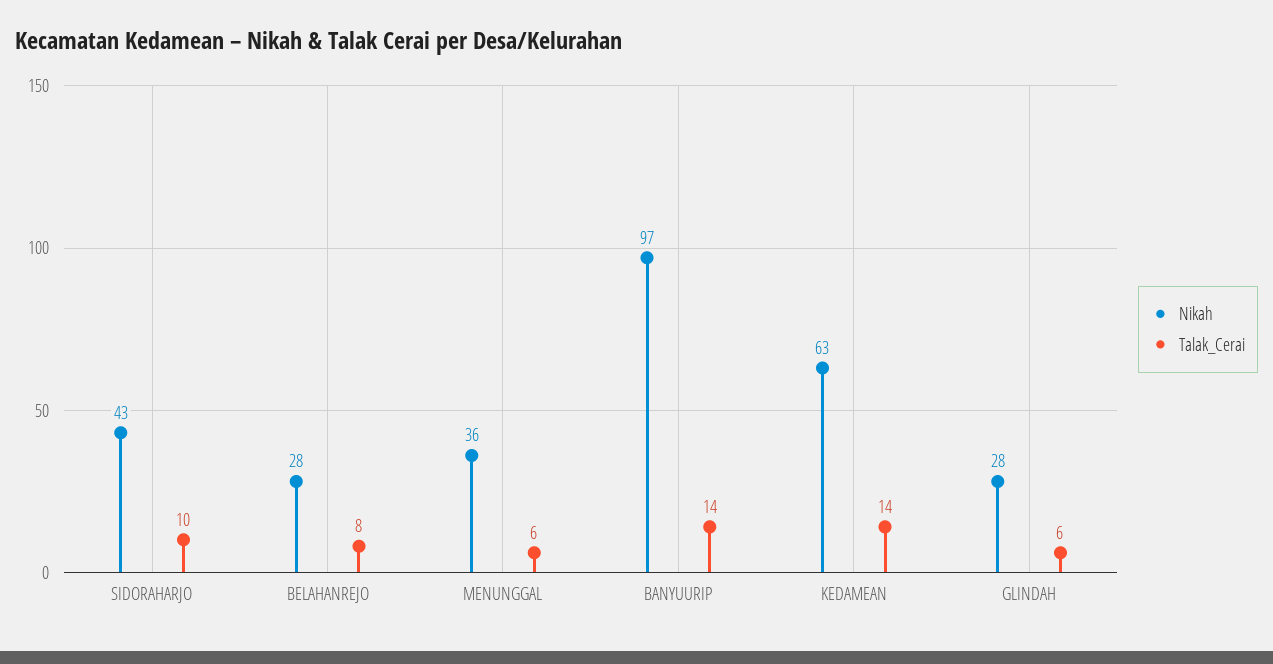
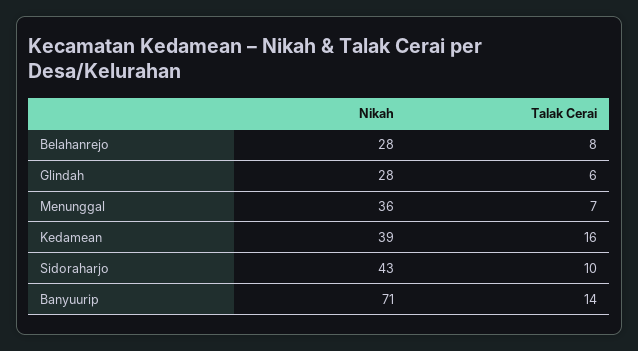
Talak_Cerai, MENUNGGAL: 6 -> 7
Nikah, BANYUURIP: 97 -> 71
Nikah, KEDAMEAN: 63 -> 39
Talak_Cerai, KEDAMEAN: 14 -> 16

